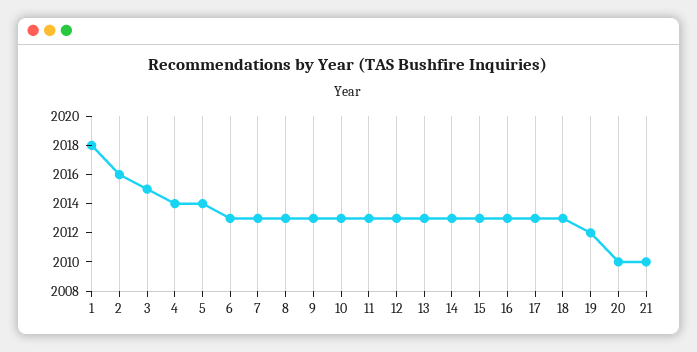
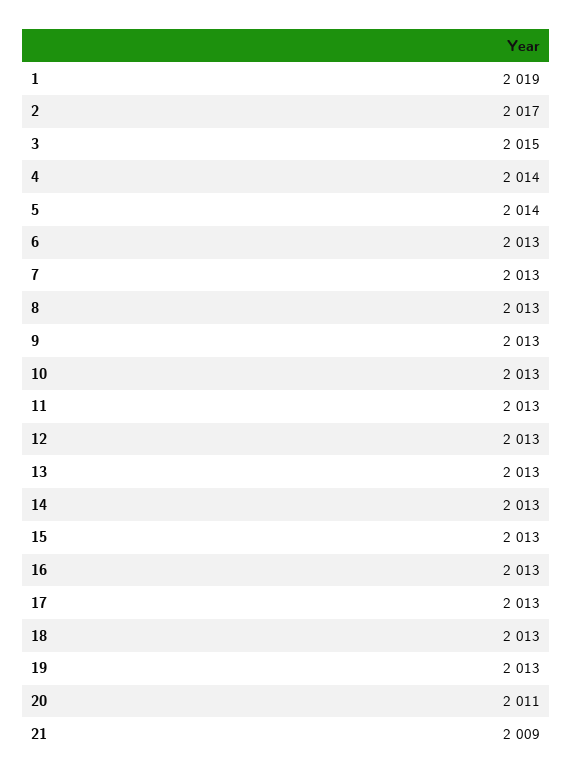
1: 2018 -> 2019
2: 2016 -> 2017
19: 2012 -> 2013
20: 2010 -> 2011
21: 2010 -> 2009

